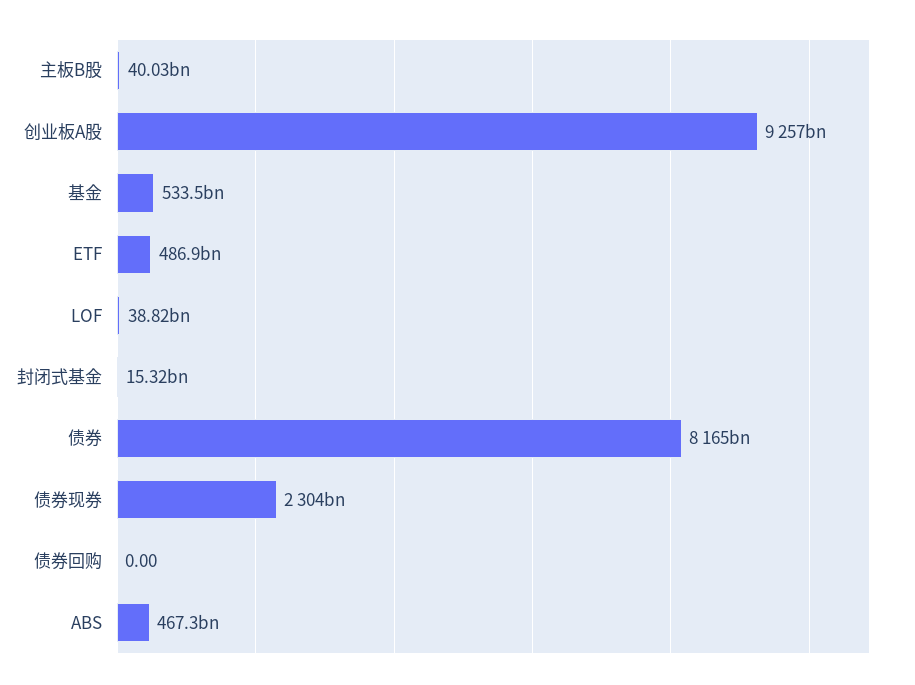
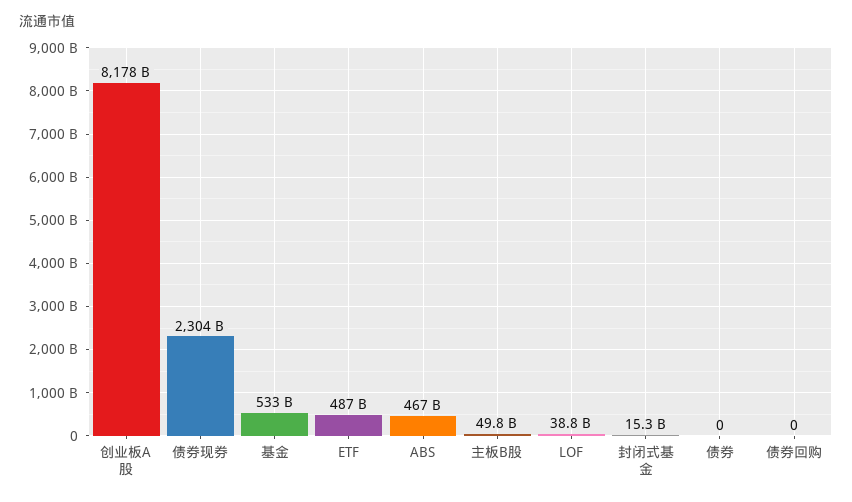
主板B股: 40030000000 -> 49800000000
创业板A股: 9257000000000 -> 8178000000000
债券: 8165000000000 -> 0

